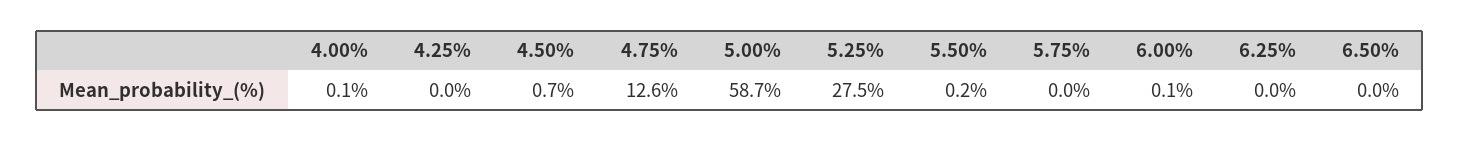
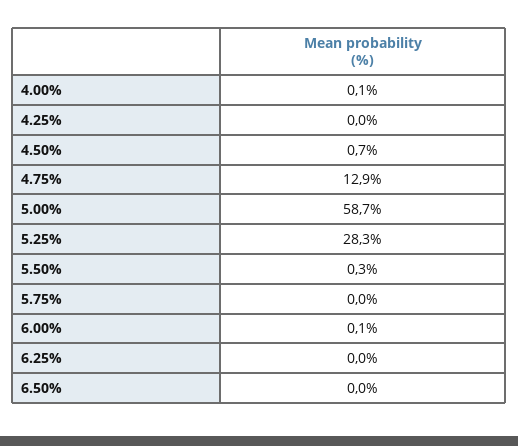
4.75%: 12.6 -> 12.9
5.25%: 27.5 -> 28.3
5.50%: 0.2 -> 0.3

